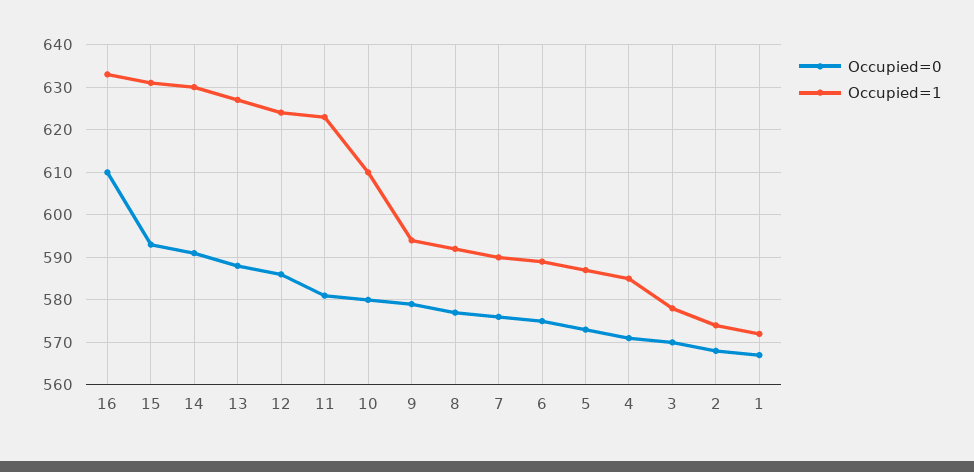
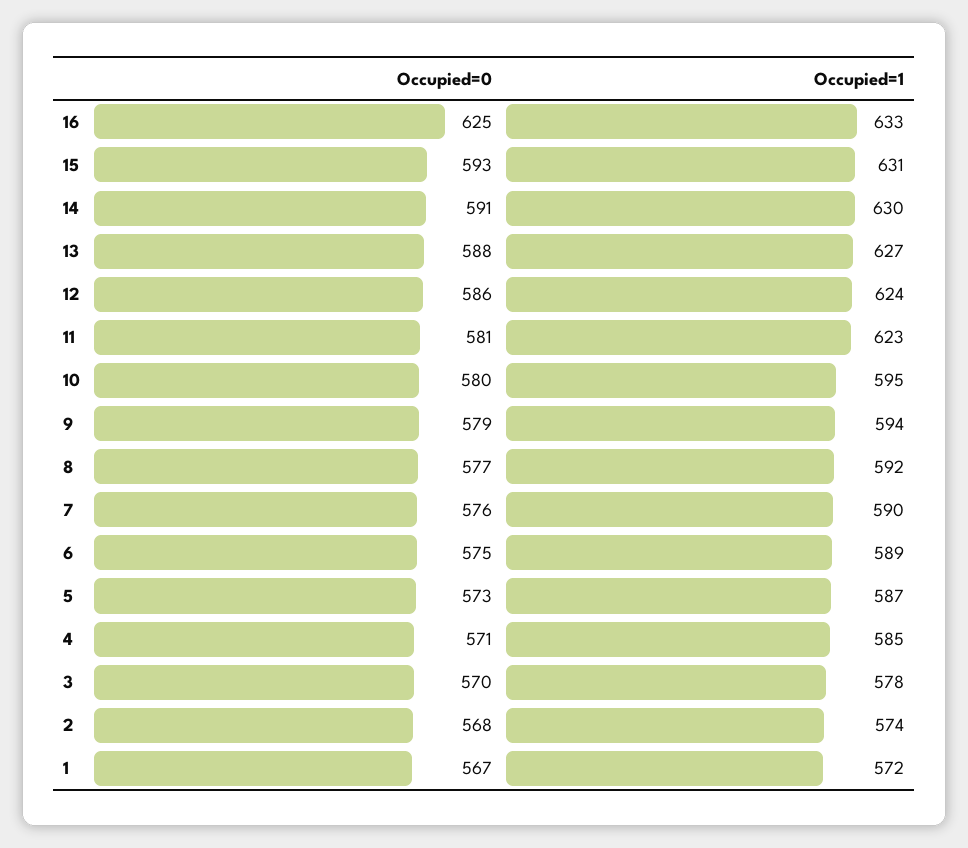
Occupied=0, 16: 610 -> 625
Occupied=1, 10: 610 -> 595

